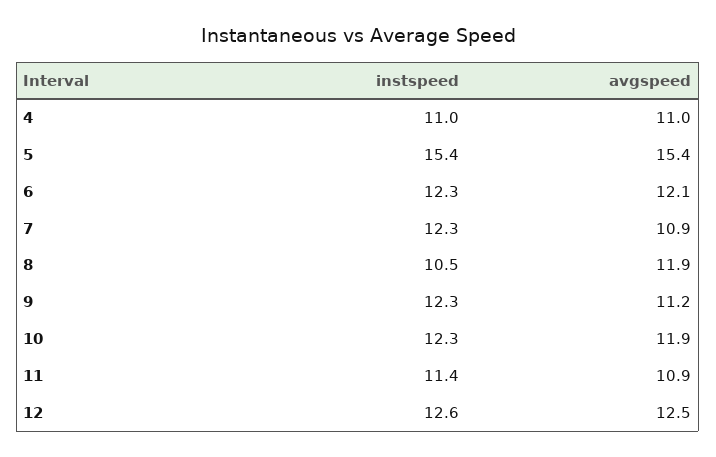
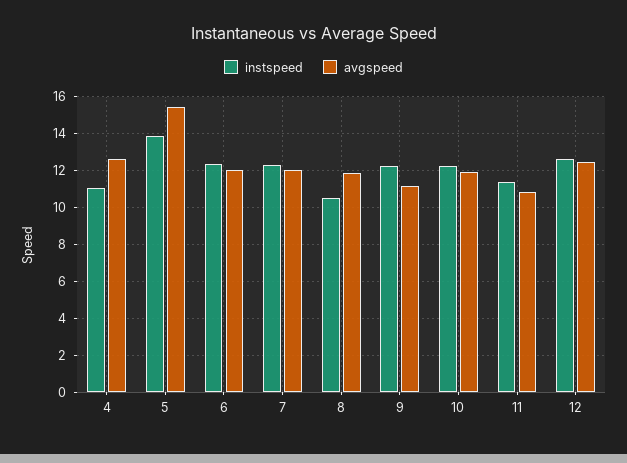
avgspeed, 4: 11 -> 12.5
instspeed, 5: 15.4 -> 14
avgspeed, 7: 10.9 -> 12

